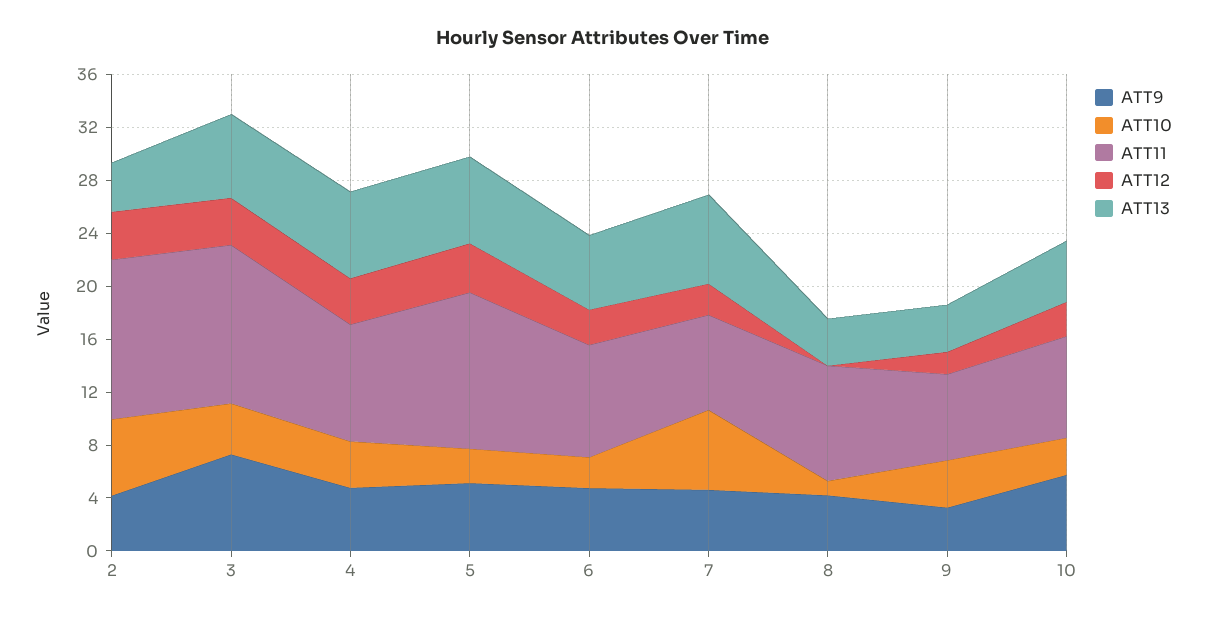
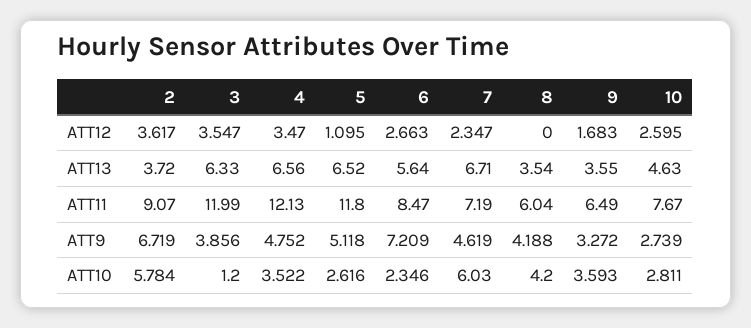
ATT9, 2: 4 -> 6.719
ATT11, 2: 12 -> 9.07
ATT9, 3: 7 -> 3.856
ATT10, 3: 4 -> 1.2
ATT11, 4: 9 -> 12.13
ATT12, 5: 4 -> 1.095
ATT9, 6: 5 -> 7.209
ATT10, 8: 1 -> 4.2
ATT11, 8: 9 -> 6.04
ATT9, 10: 6 -> 2.739

